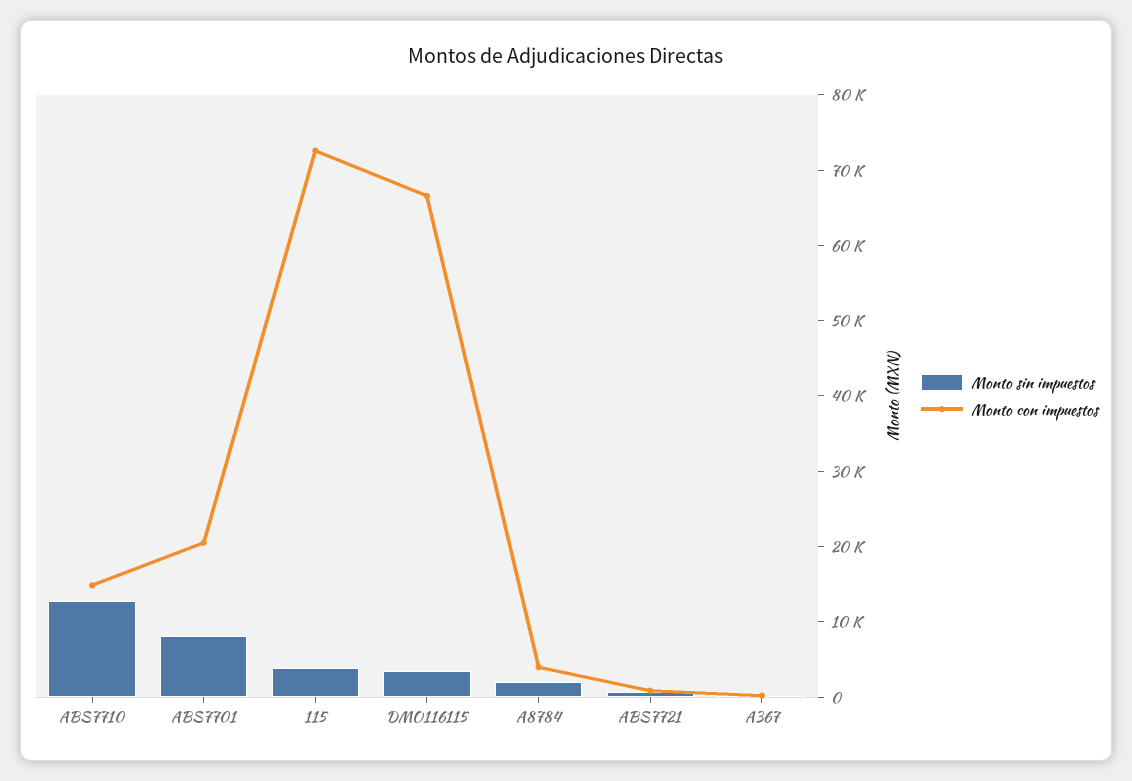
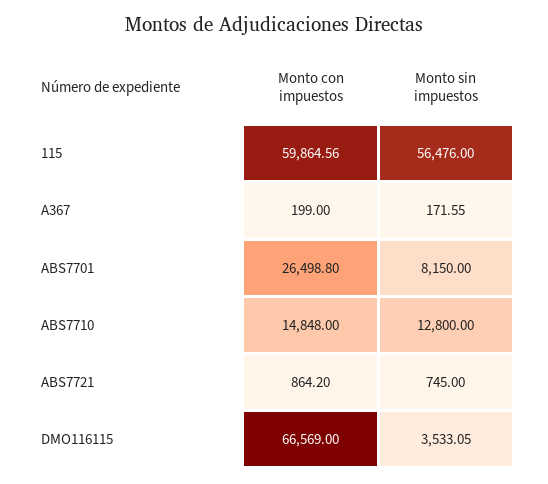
Monto con impuestos, ABS7701: 20000 -> 26498.8
Monto sin impuestos, 115: 4000 -> 56476
Monto con impuestos, 115: 72000 -> 59864.56
Monto sin impuestos, A8784: 2000 -> none
Monto con impuestos, A8784: 4000 -> none

